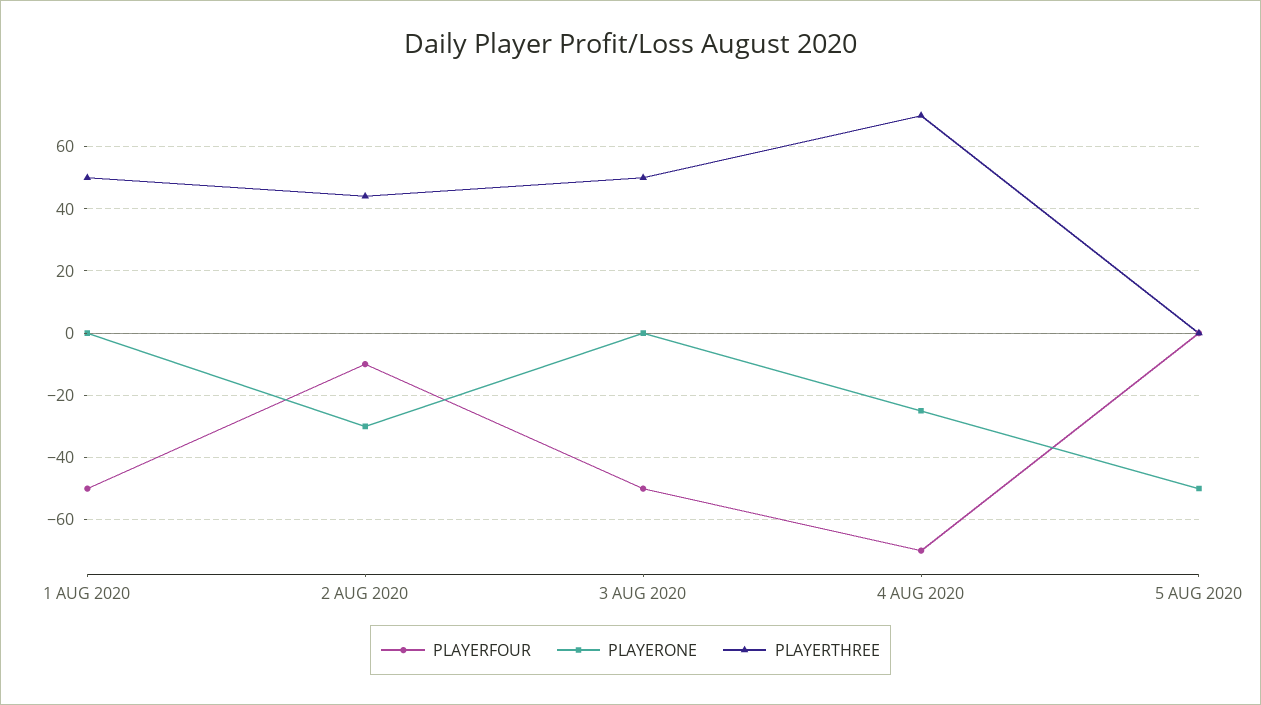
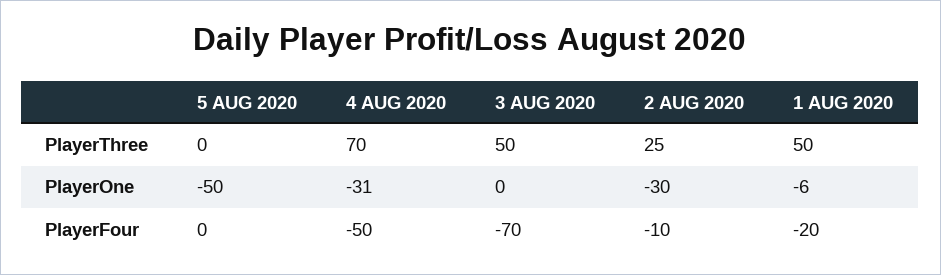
PLAYERFOUR, 1 AUG 2020: -50 -> -20
PLAYERONE, 1 AUG 2020: 0 -> -6
PLAYERTHREE, 2 AUG 2020: 45 -> 25
PLAYERFOUR, 3 AUG 2020: -50 -> -70
PLAYERFOUR, 4 AUG 2020: -70 -> -50
PLAYERONE, 4 AUG 2020: -25 -> -31

